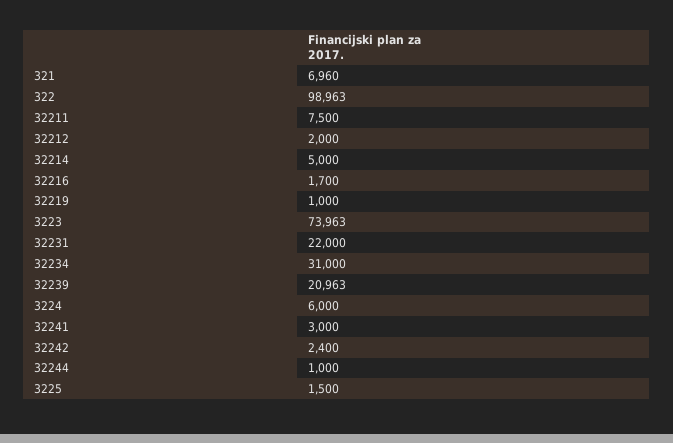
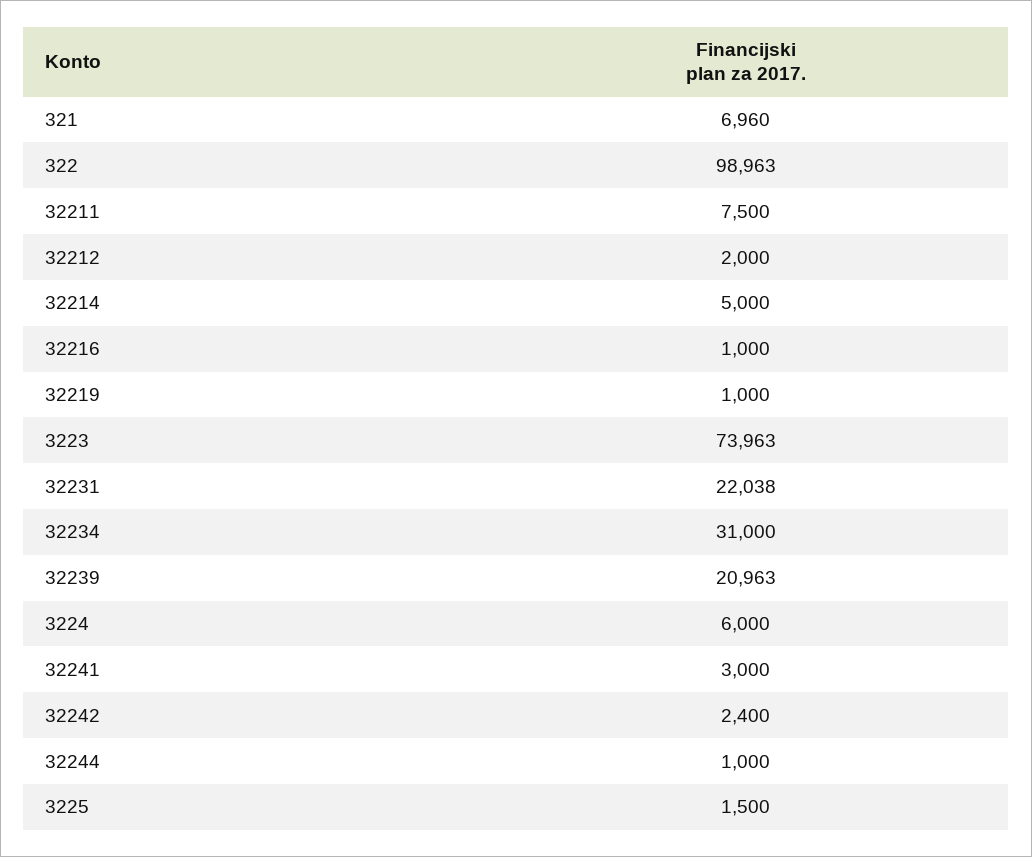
32216: 1700 -> 1000
32231: 22000 -> 22038

